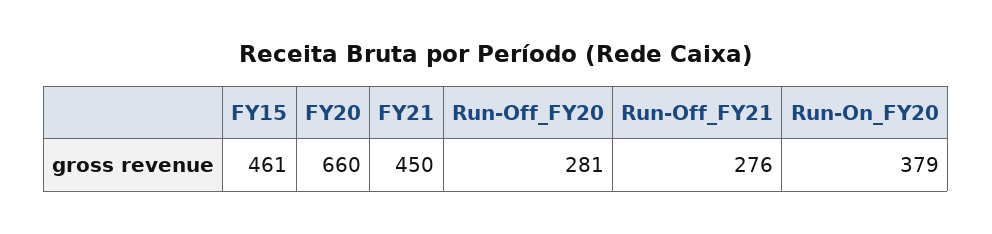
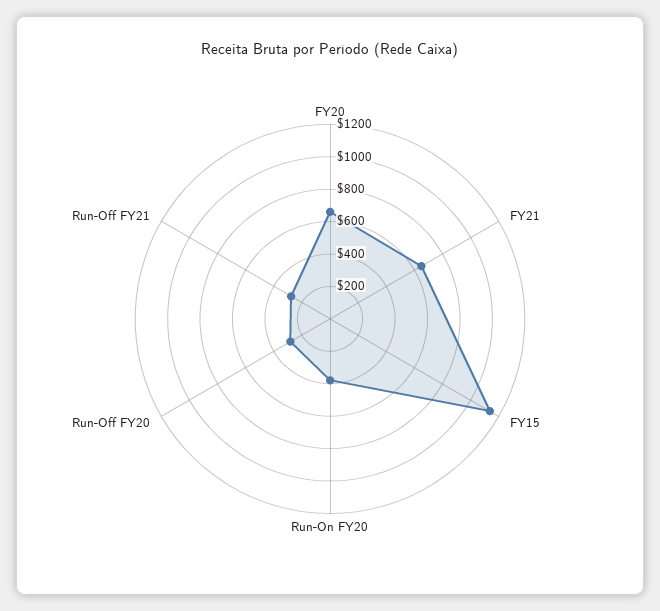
FY15: 461 -> 1150
FY21: 450 -> 650

